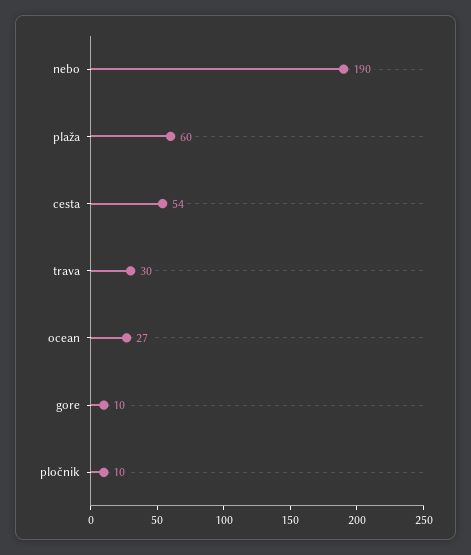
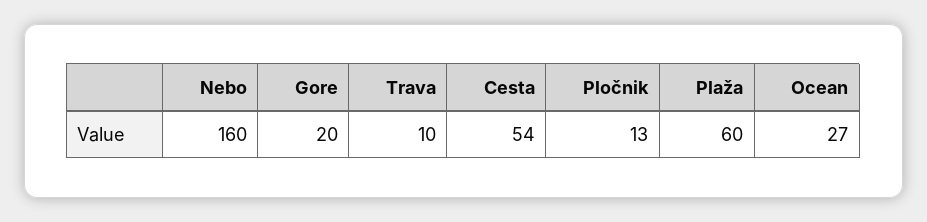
nebo: 190 -> 160
trava: 30 -> 10
gore: 10 -> 20
pločnik: 10 -> 13

